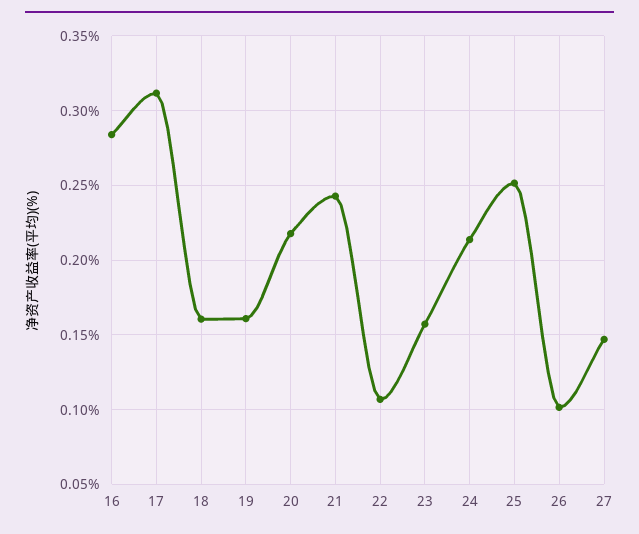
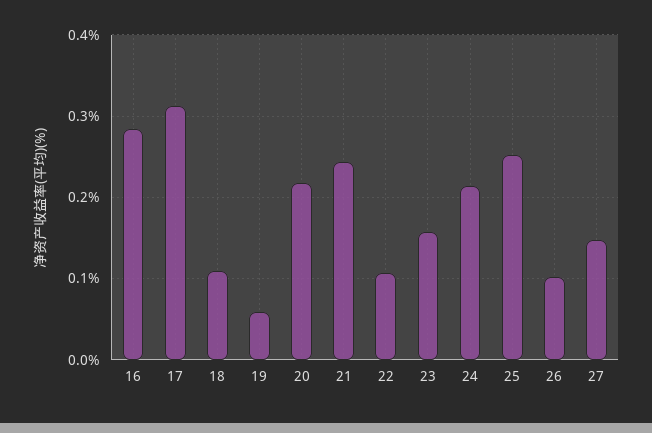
18: 0.16 -> 0.11
19: 0.16 -> 0.06

